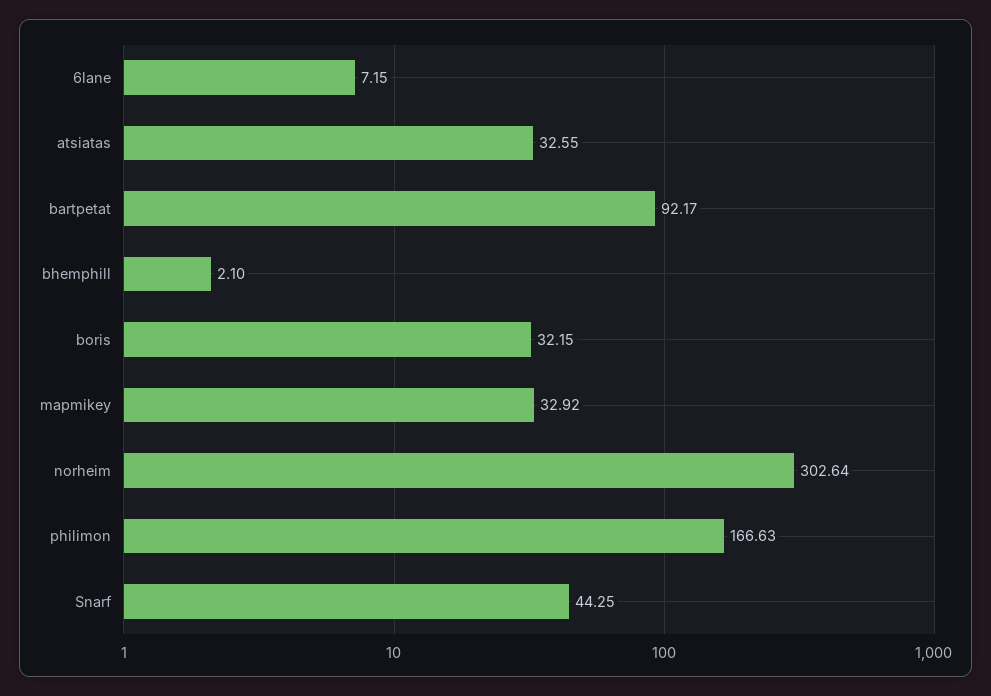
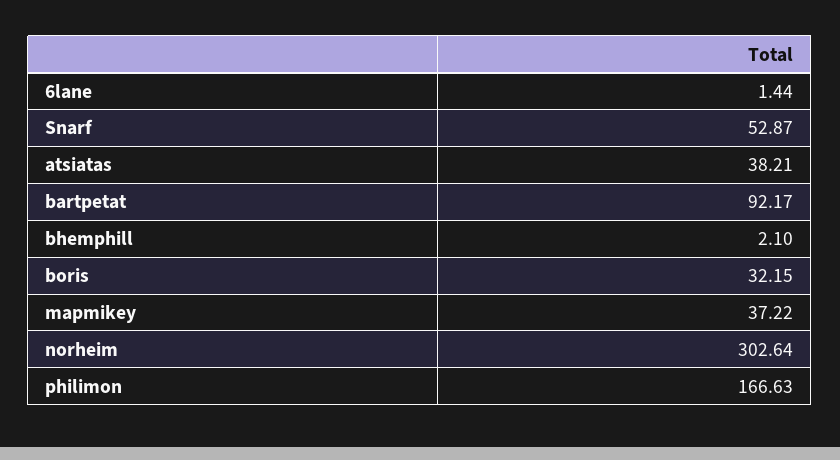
6lane: 7.15 -> 1.44
atsiatas: 32.55 -> 38.21
mapmikey: 32.92 -> 37.22
Snarf: 44.25 -> 52.87

